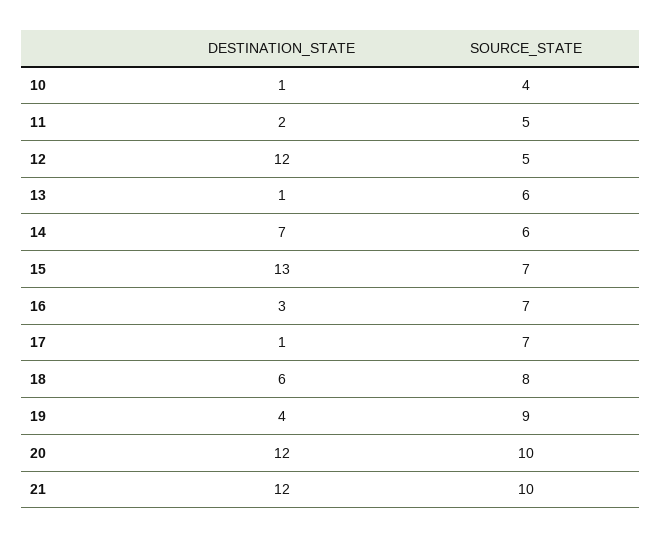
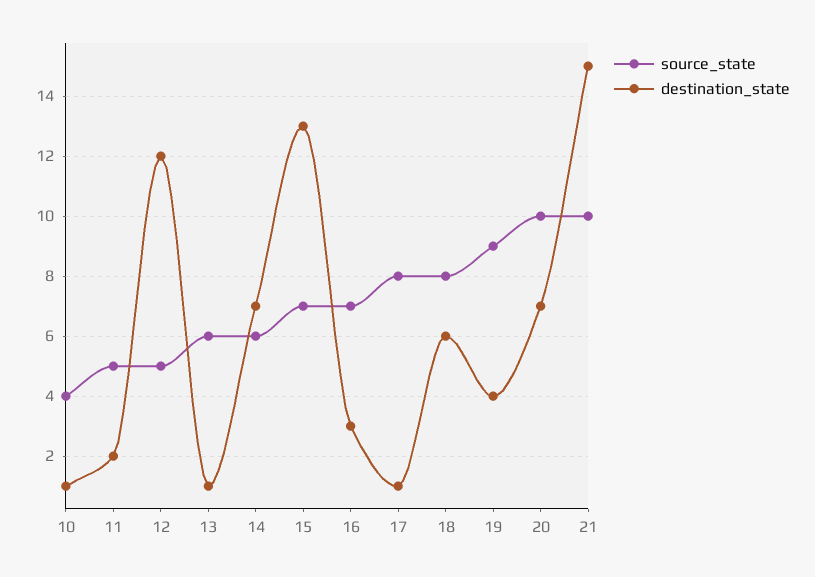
SOURCE_STATE, 17: 7 -> 8
DESTINATION_STATE, 20: 12 -> 7
DESTINATION_STATE, 21: 12 -> 15

